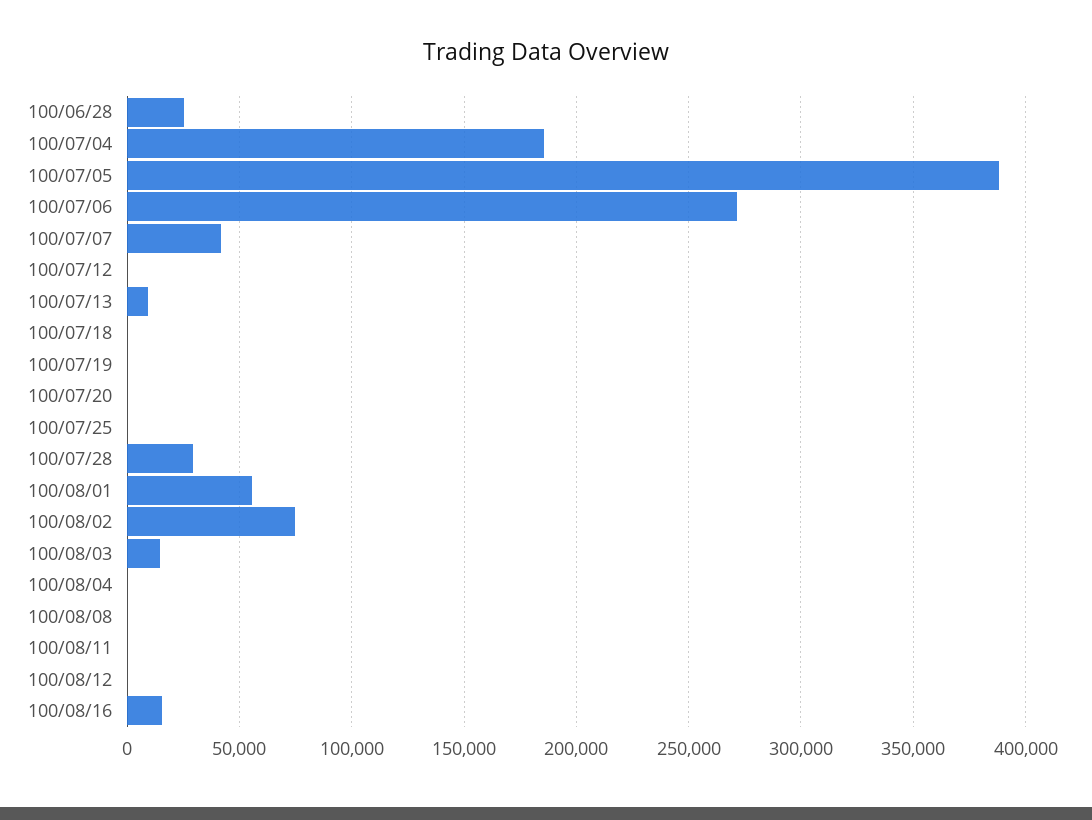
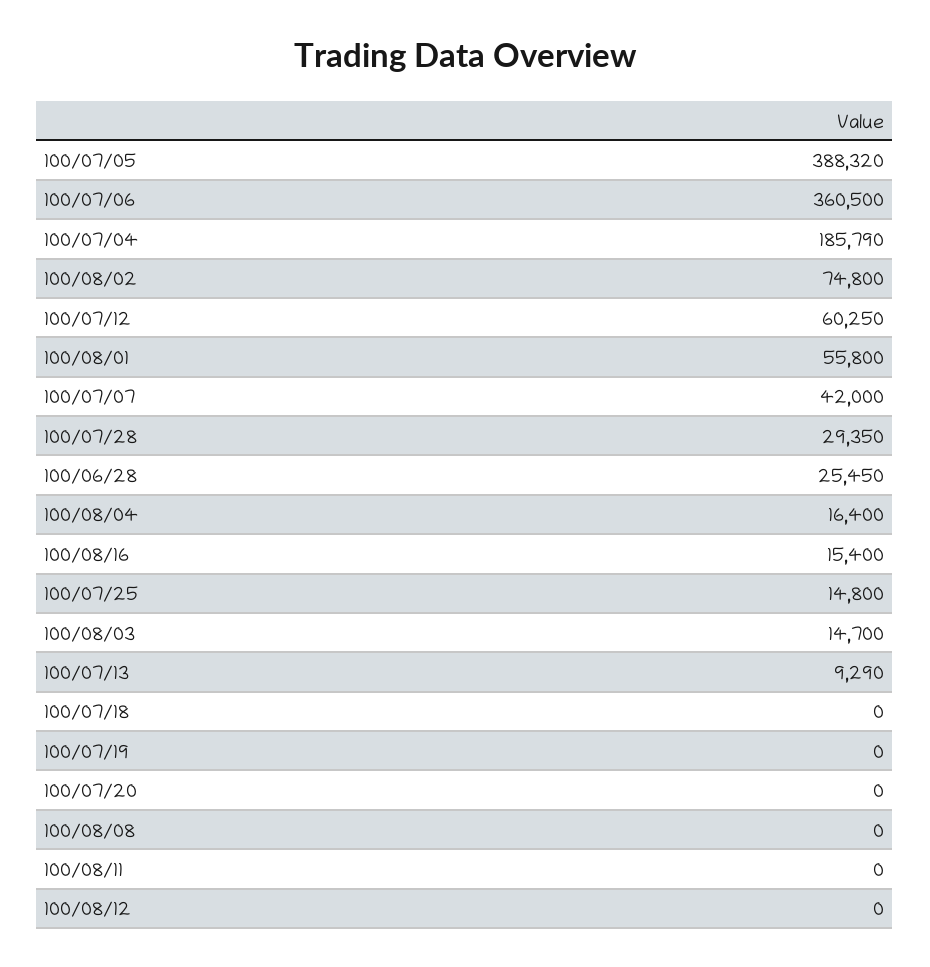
100/07/06: 270000 -> 360500
100/07/12: 0 -> 60250
100/07/25: 0 -> 14800
100/08/04: 0 -> 16400

